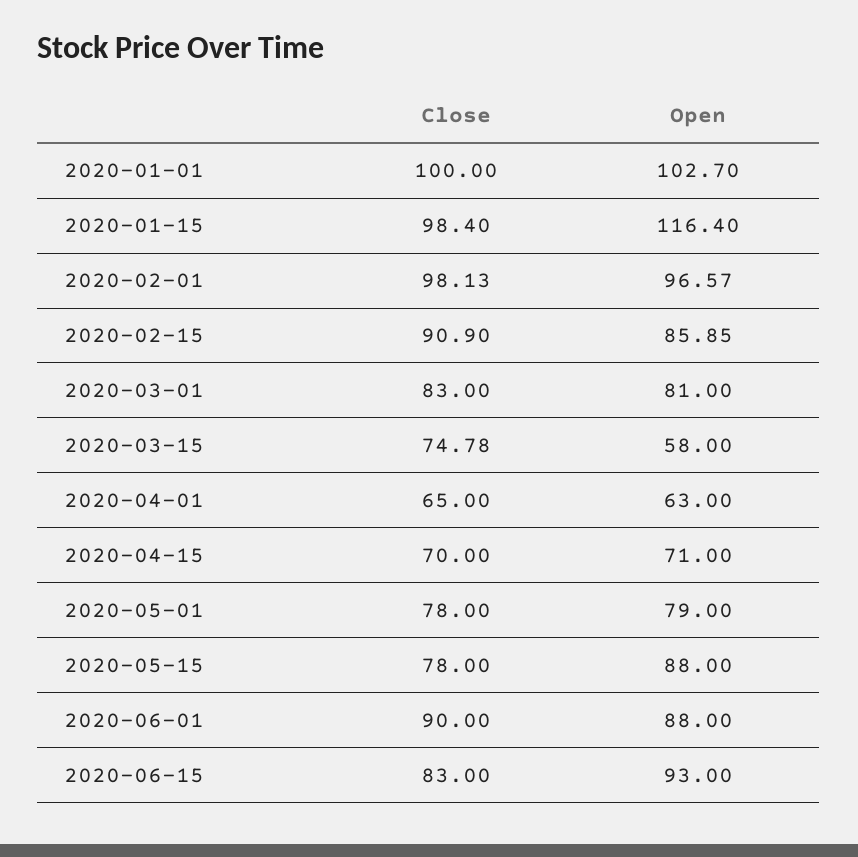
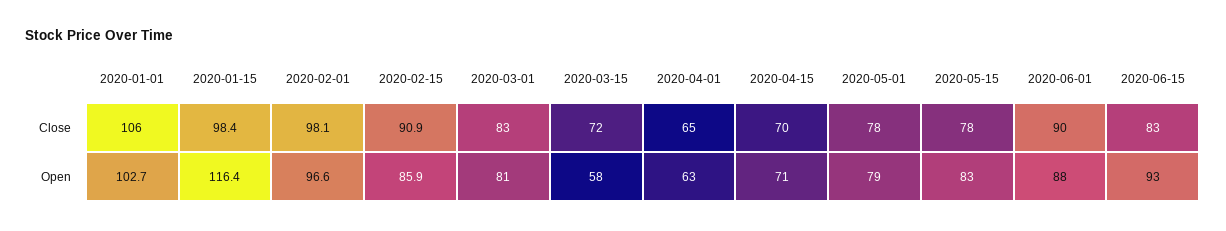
Close, 2020-01-01: 100 -> 106
Close, 2020-03-15: 74.78 -> 72
Open, 2020-05-15: 88 -> 83

